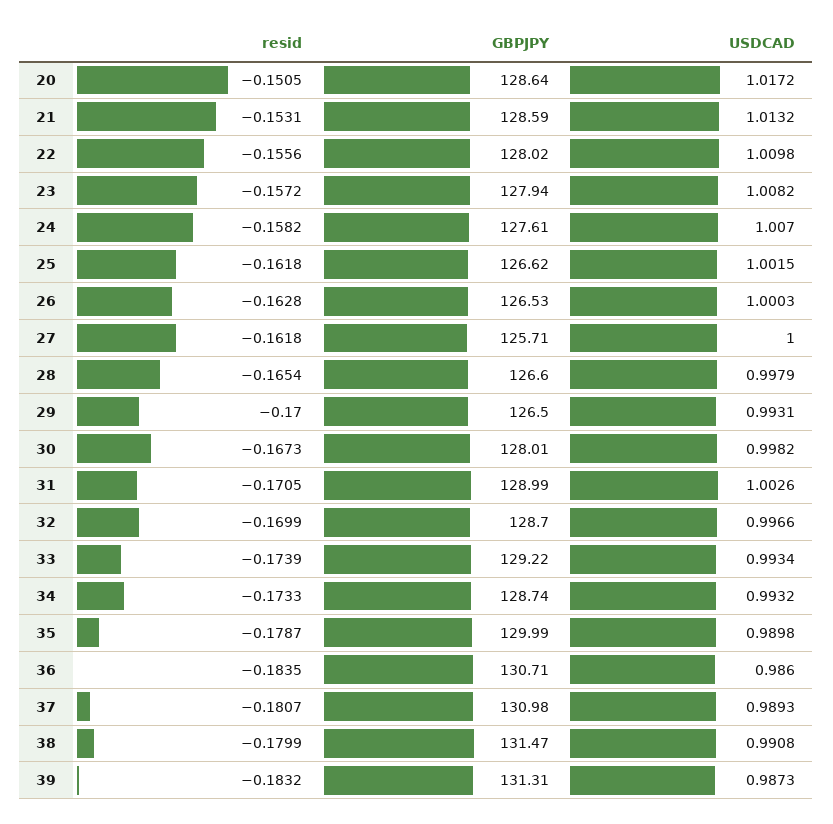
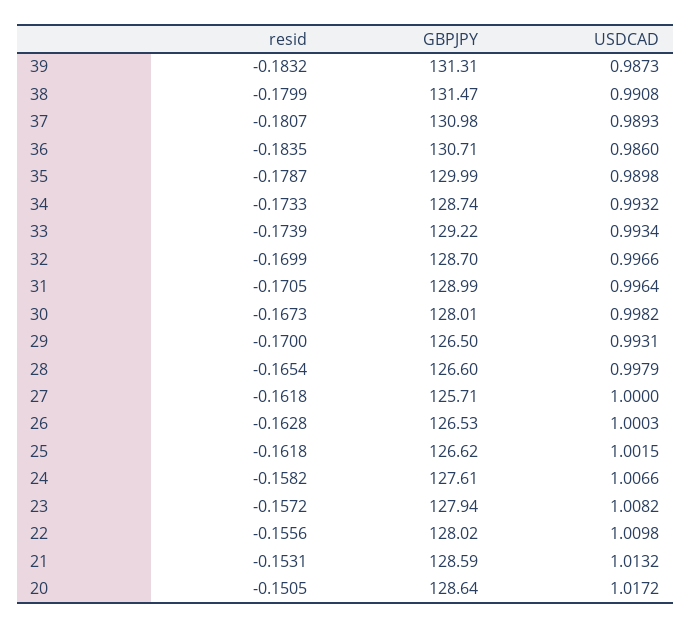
USDCAD, 24: 1.007 -> 1.0066
USDCAD, 31: 1.0026 -> 0.9964

